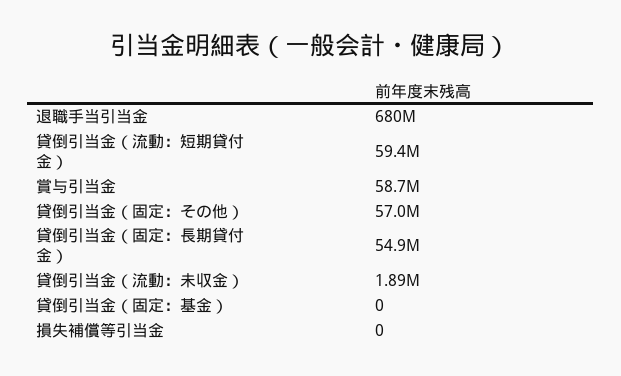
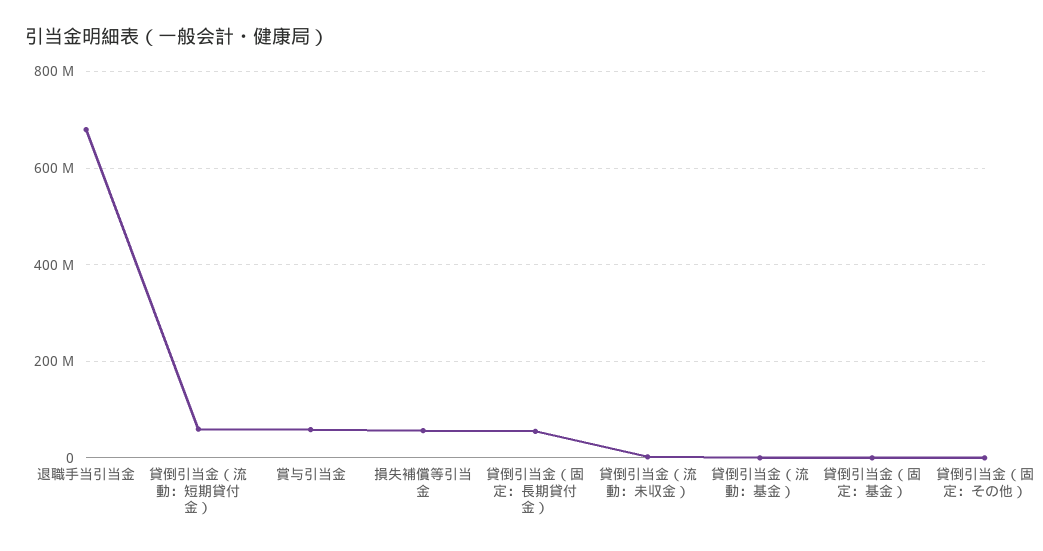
貸倒引当金（固定：その他）: 57000000 -> 0
損失補償等引当金: 0 -> 60000000
貸倒引当金（流動：基金）: none -> 0

